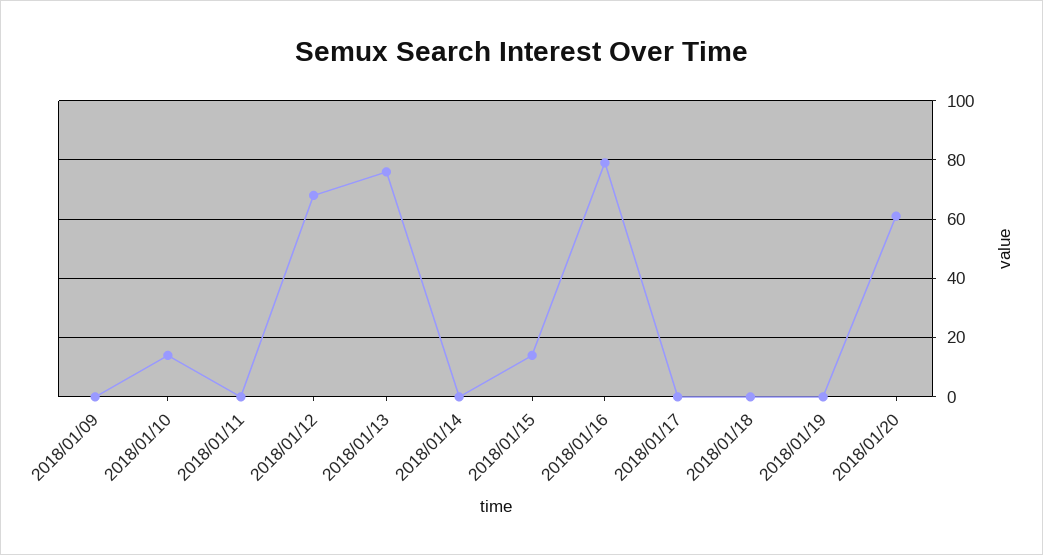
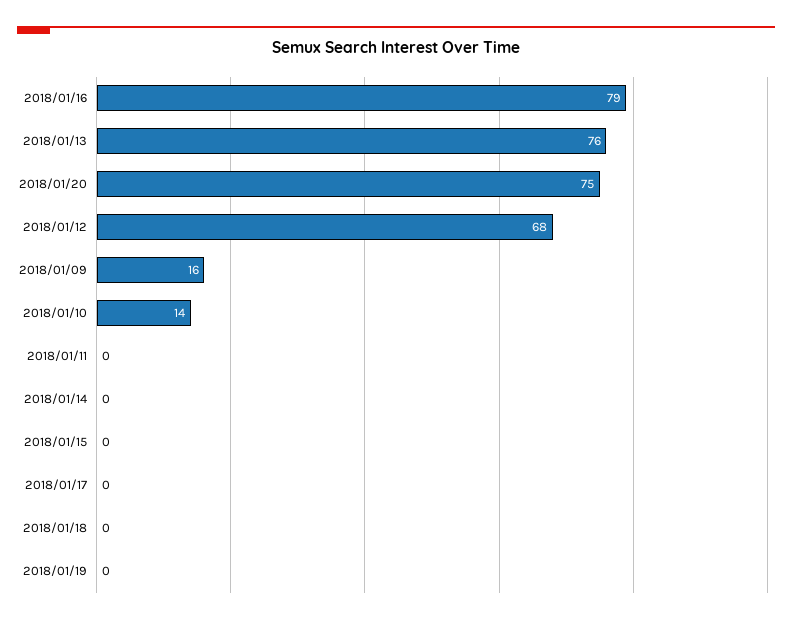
2018/01/09: 0 -> 16
2018/01/15: 15 -> 0
2018/01/20: 60 -> 75

